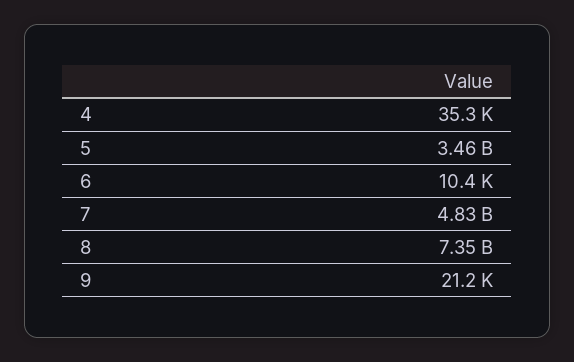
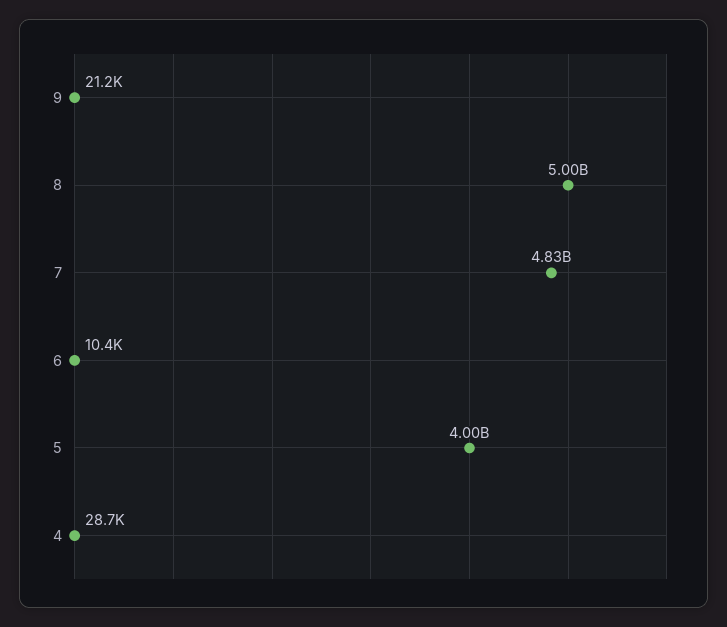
4: 35300 -> 28700
5: 3460000000 -> 4000000000
8: 7350000000 -> 5000000000

